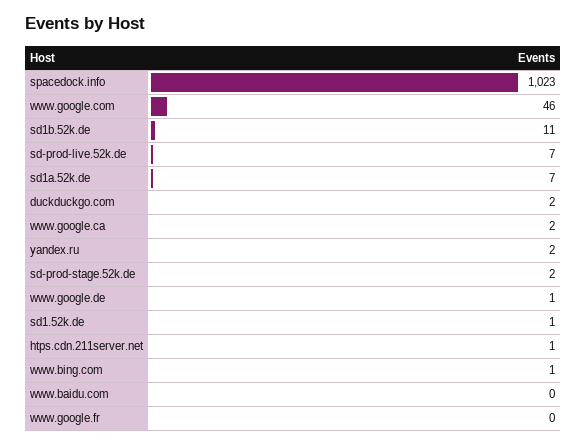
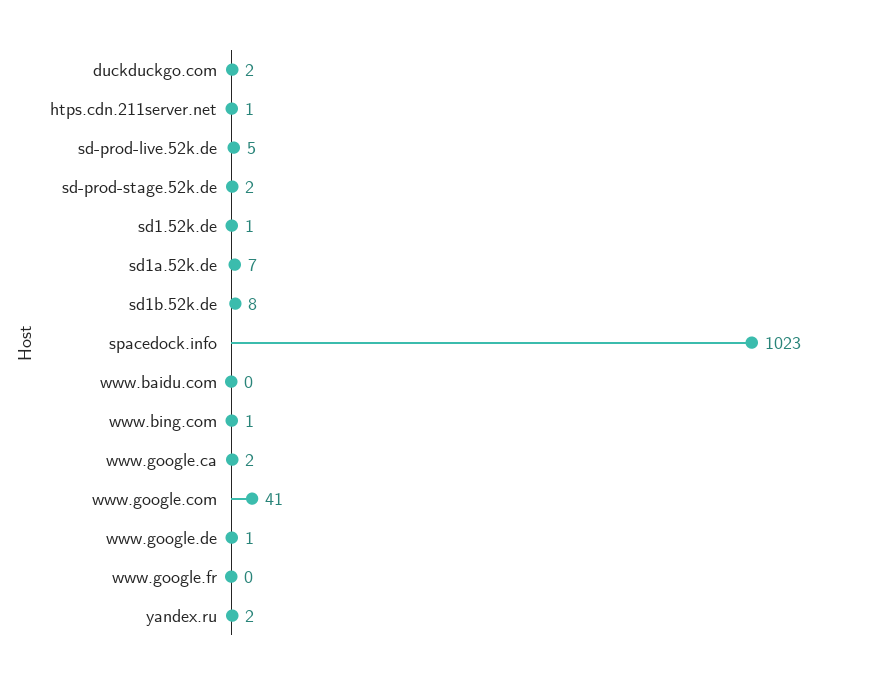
www.google.com: 46 -> 41
sd1b.52k.de: 11 -> 8
sd-prod-live.52k.de: 7 -> 5

